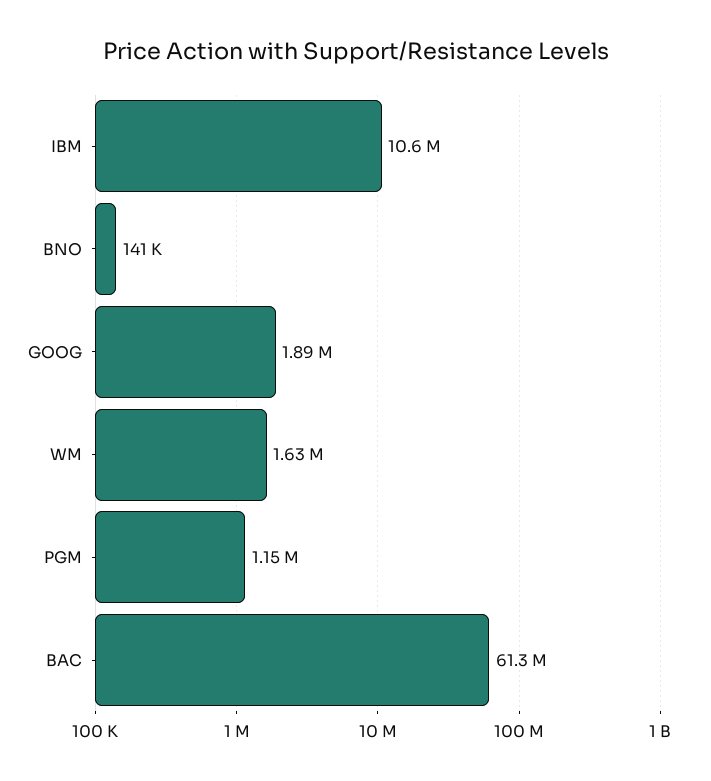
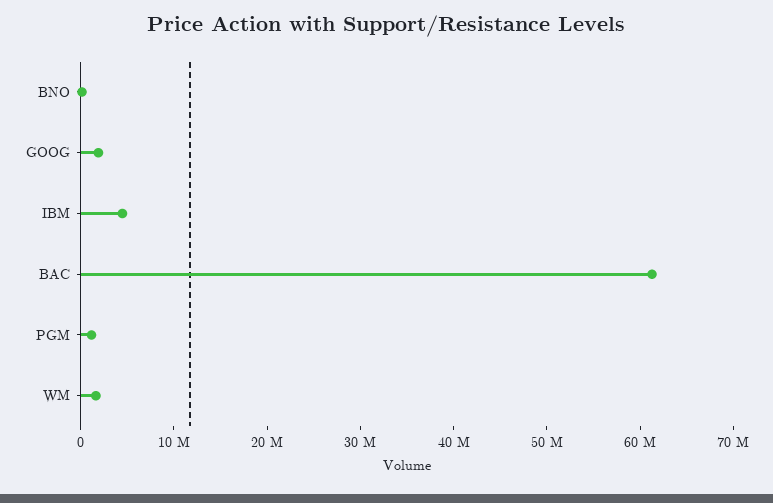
IBM: 10600000 -> 4000000

